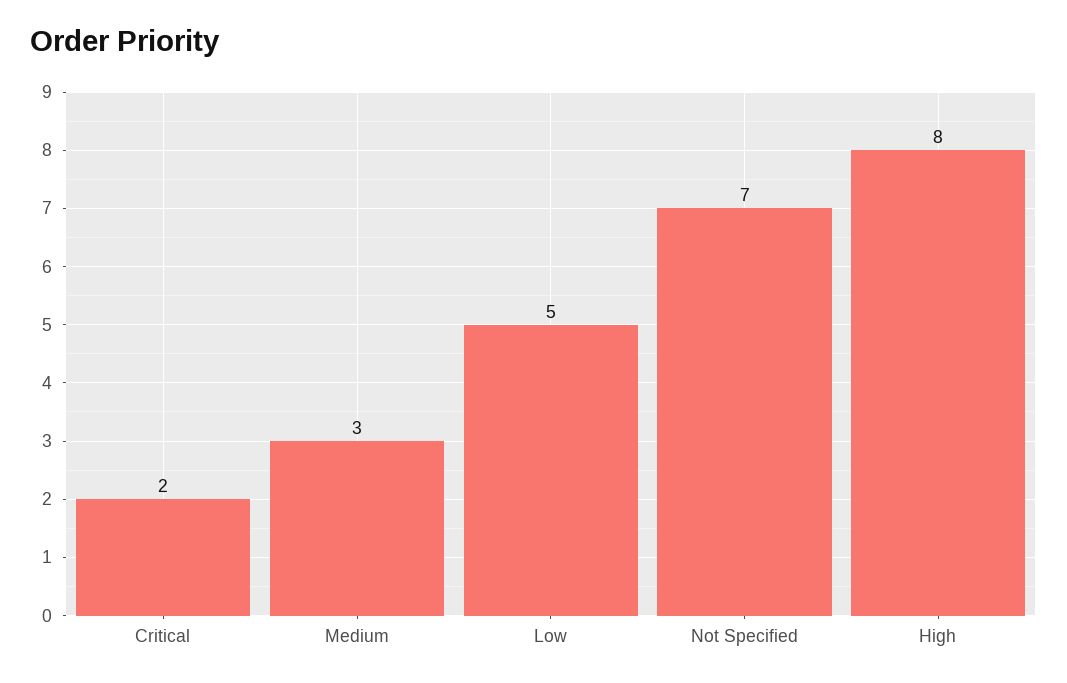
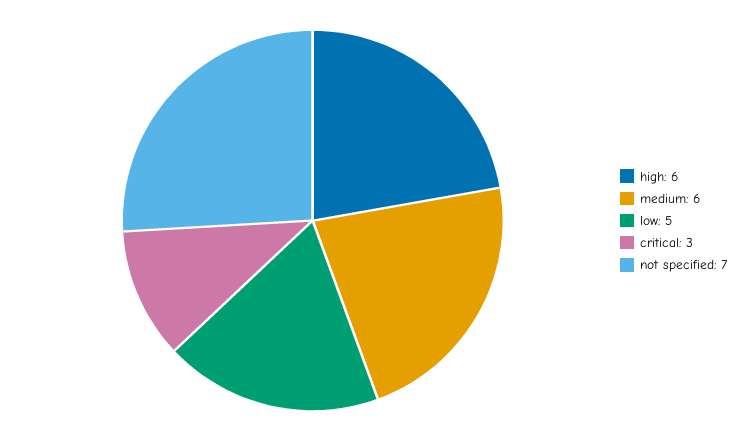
Critical: 2 -> 3
Medium: 3 -> 6
High: 8 -> 6

